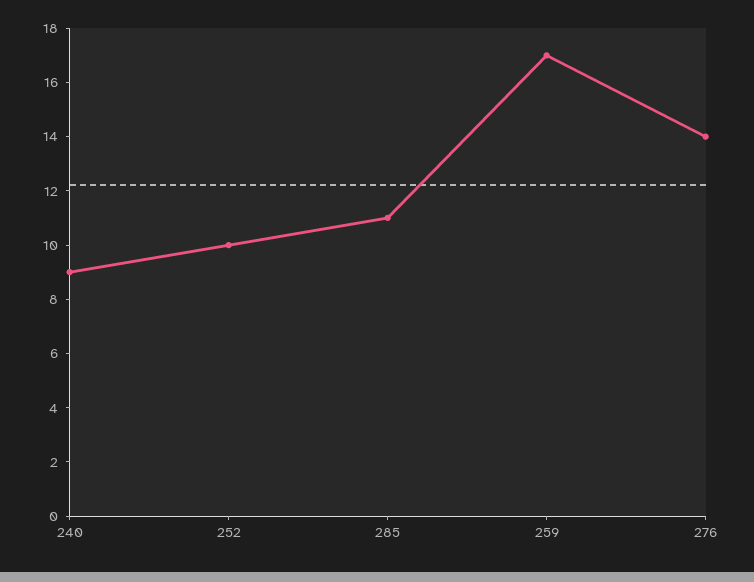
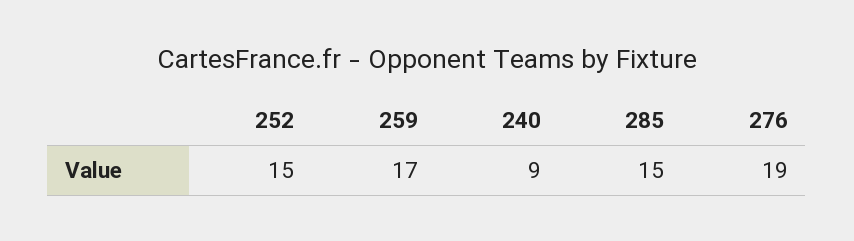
252: 10 -> 15
285: 11 -> 15
276: 14 -> 19

